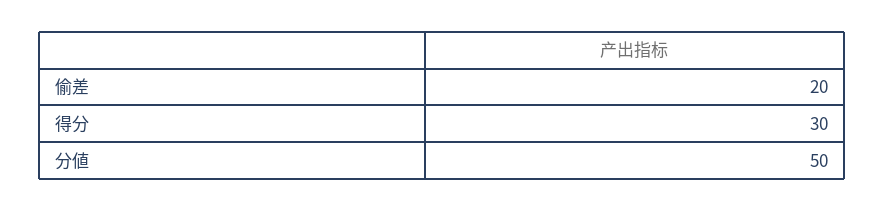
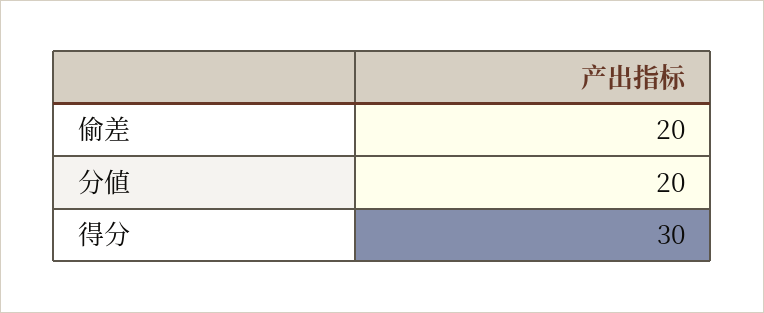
分値: 50 -> 20

